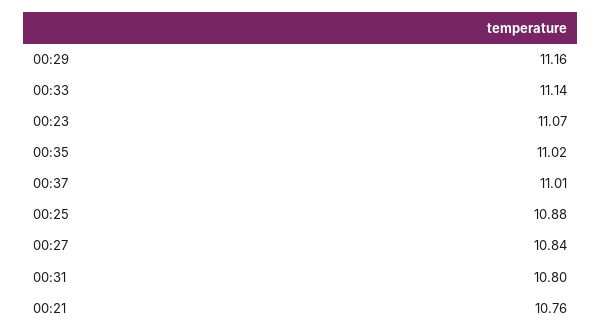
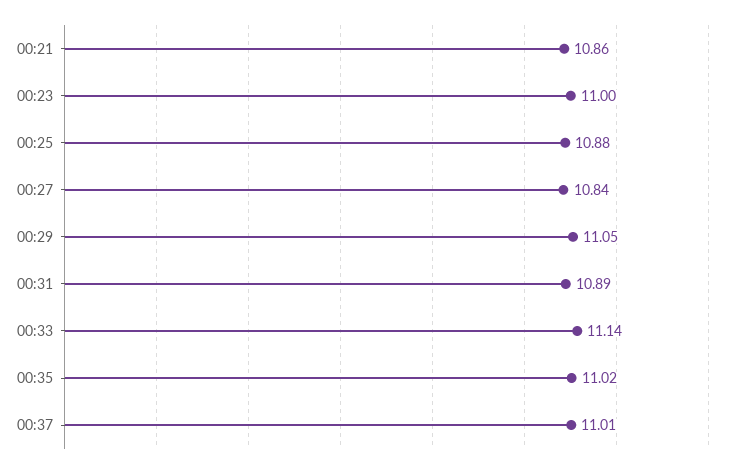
00:29: 11.16 -> 11.05
00:23: 11.07 -> 11
00:31: 10.8 -> 10.89
00:21: 10.76 -> 10.86

